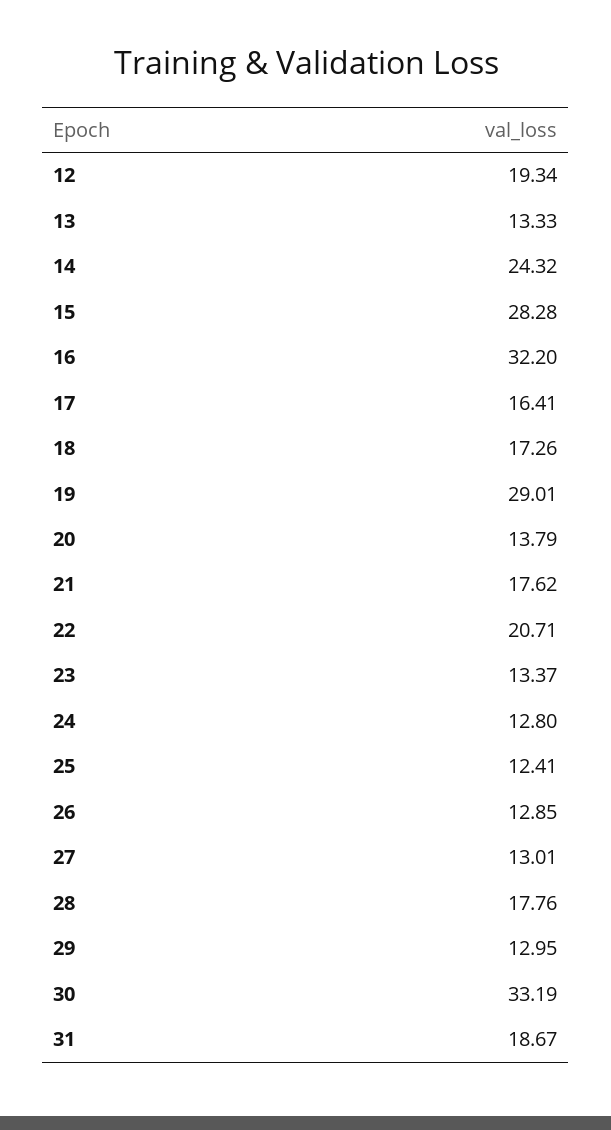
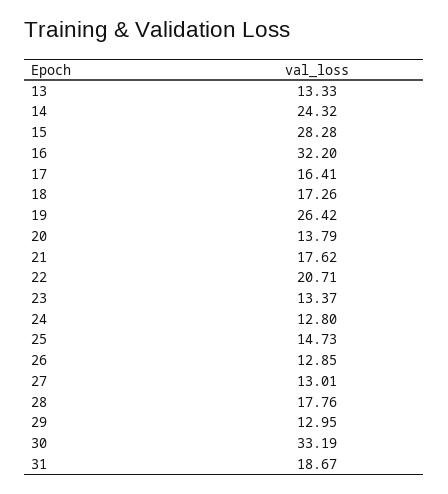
12: 19.34 -> none
19: 29.01 -> 26.42
25: 12.41 -> 14.73

